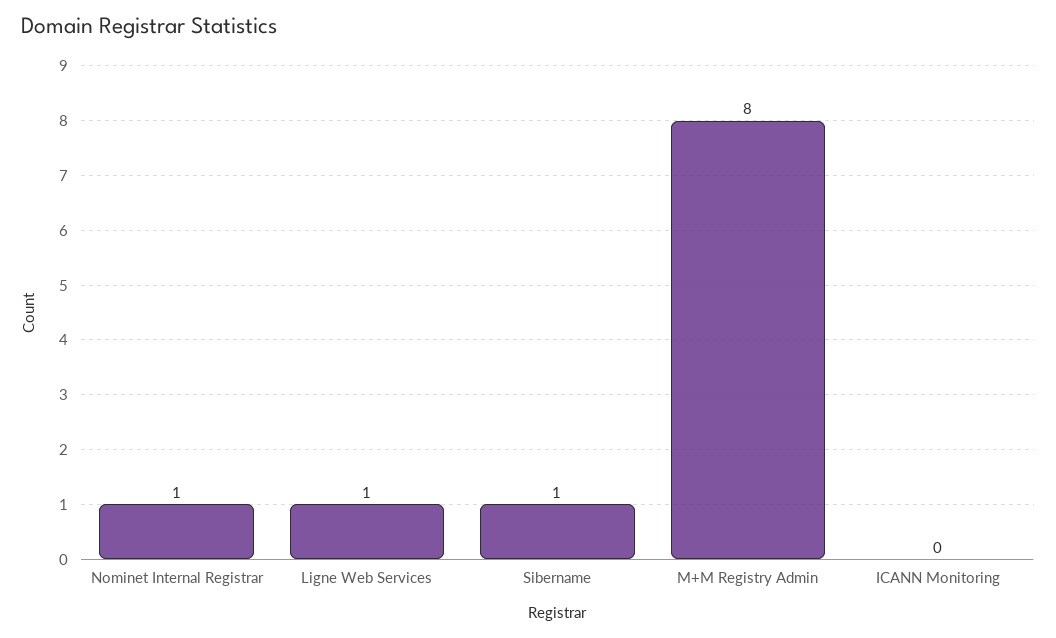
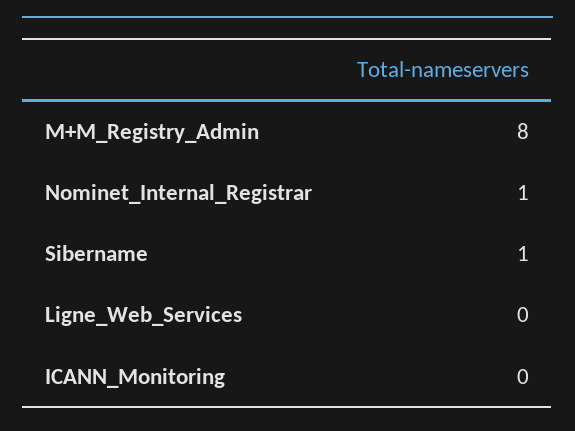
Ligne Web Services: 1 -> 0

